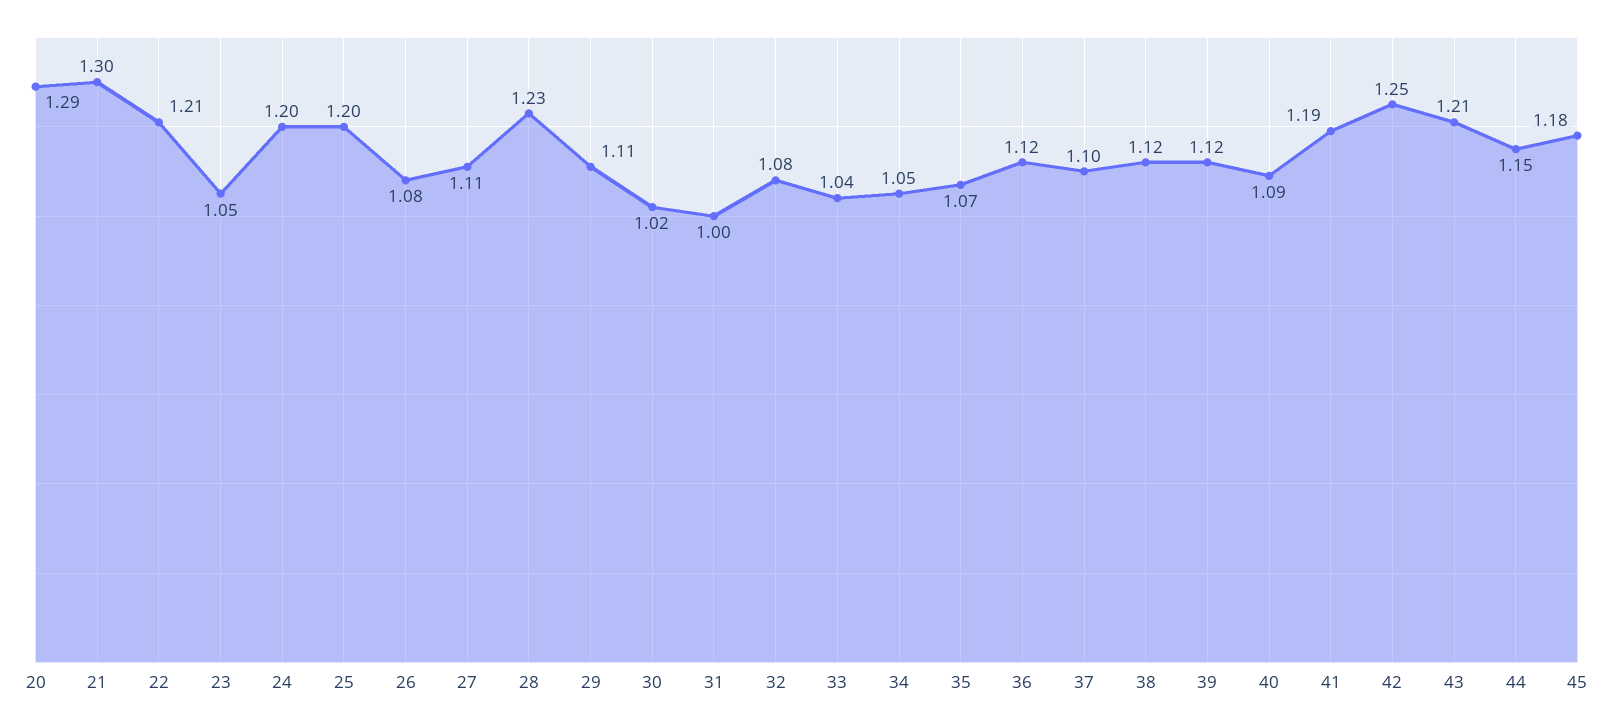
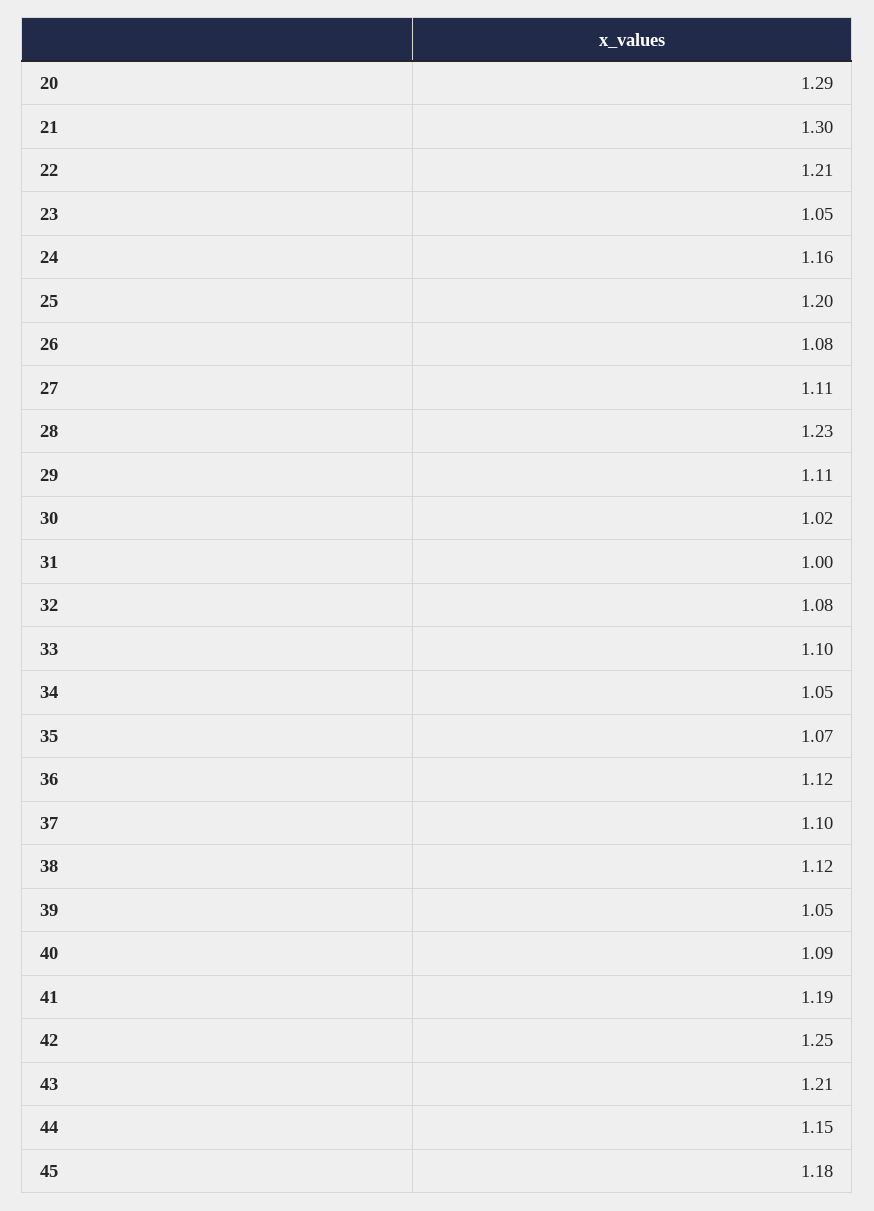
24: 1.2 -> 1.16
33: 1.04 -> 1.1
39: 1.12 -> 1.05

